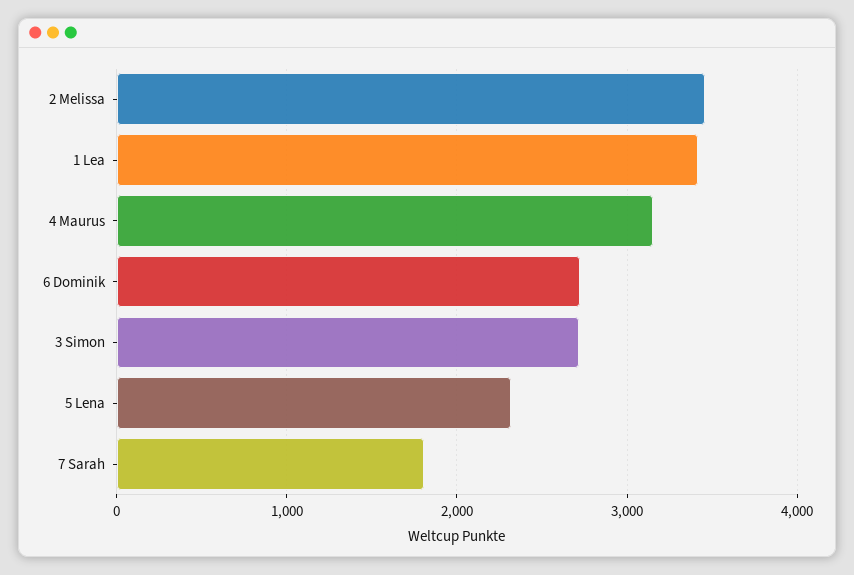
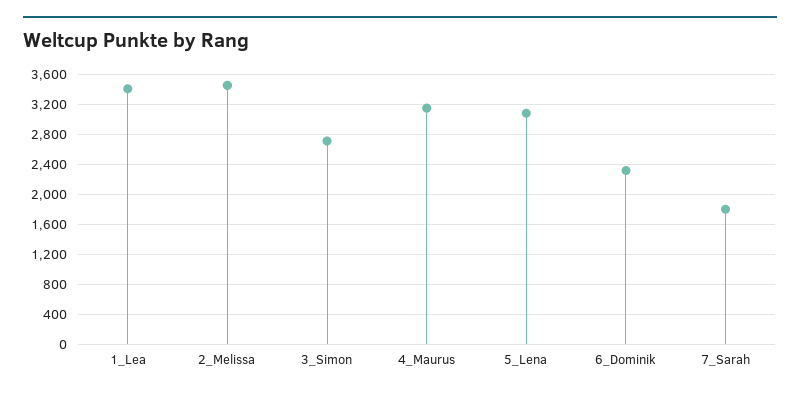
6 Dominik: 2700 -> 2300
5 Lena: 2300 -> 3100

